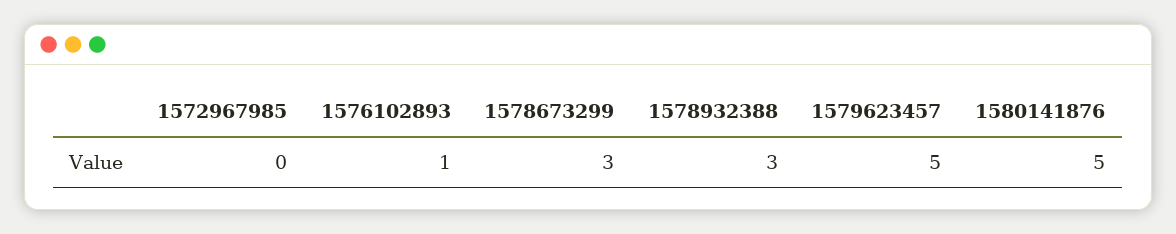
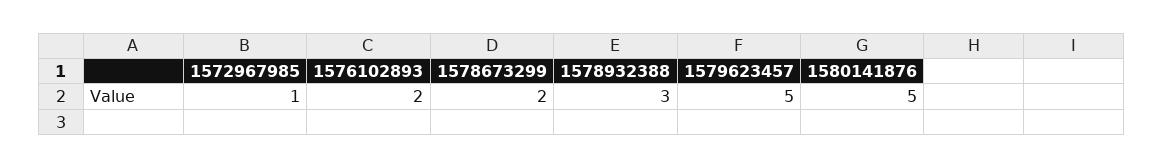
1572967985: 0 -> 1
1576102893: 1 -> 2
1578673299: 3 -> 2

